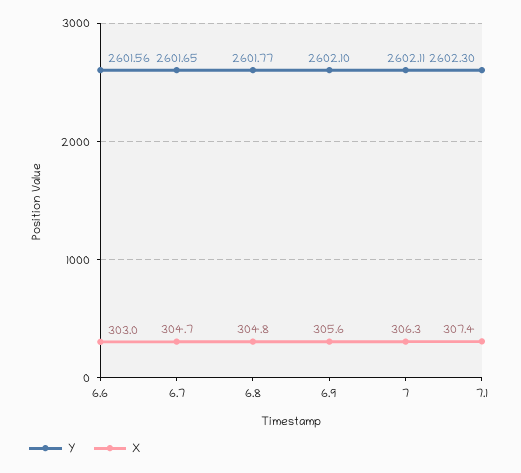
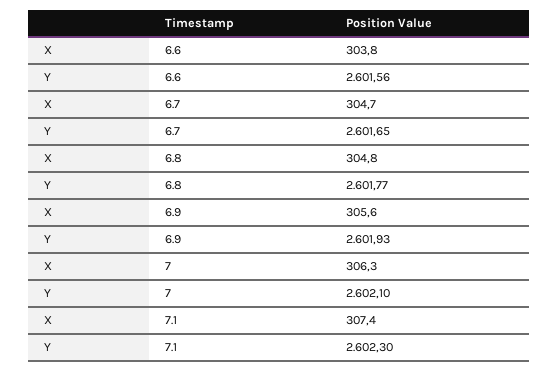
X, 6.6: 303 -> 303.8
Y, 6.9: 2602.1 -> 2601.93
Y, 7: 2602.11 -> 2602.1

